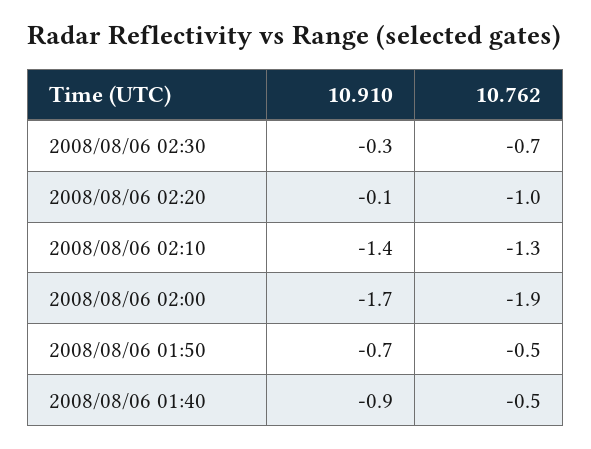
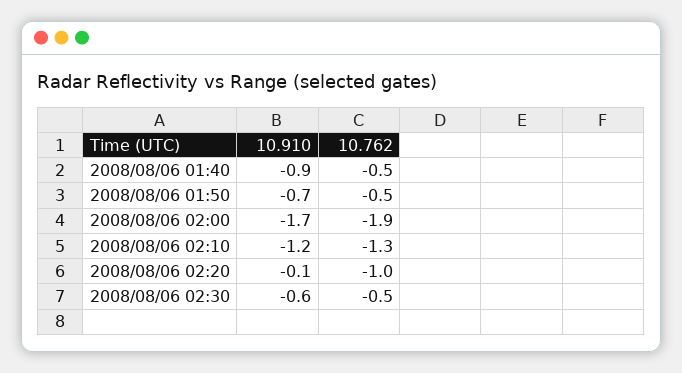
10.910, 2008/08/06 02:30: -0.3 -> -0.6
10.762, 2008/08/06 02:30: -0.7 -> -0.5
10.910, 2008/08/06 02:10: -1.4 -> -1.2

